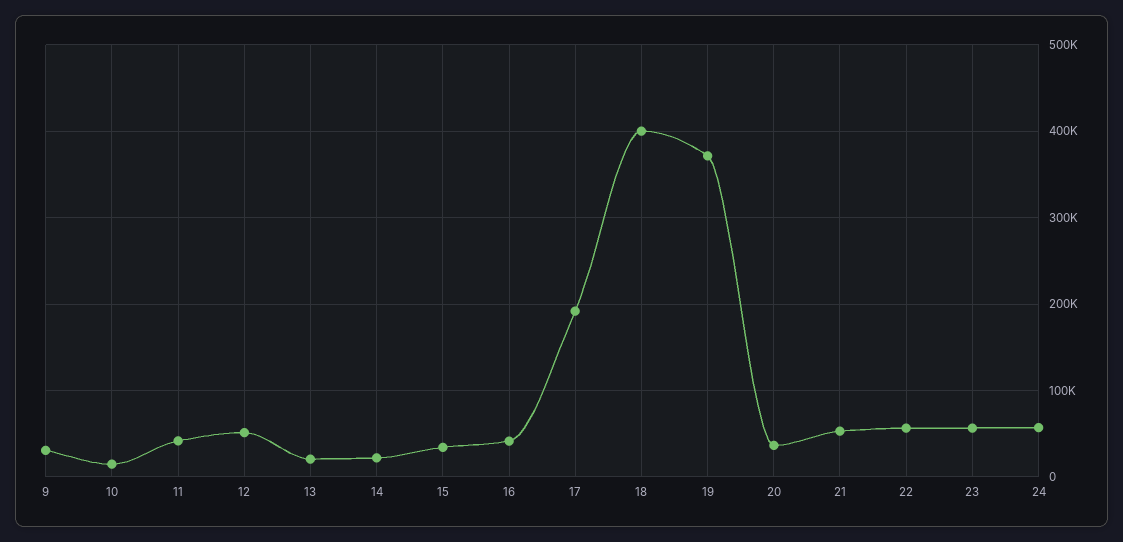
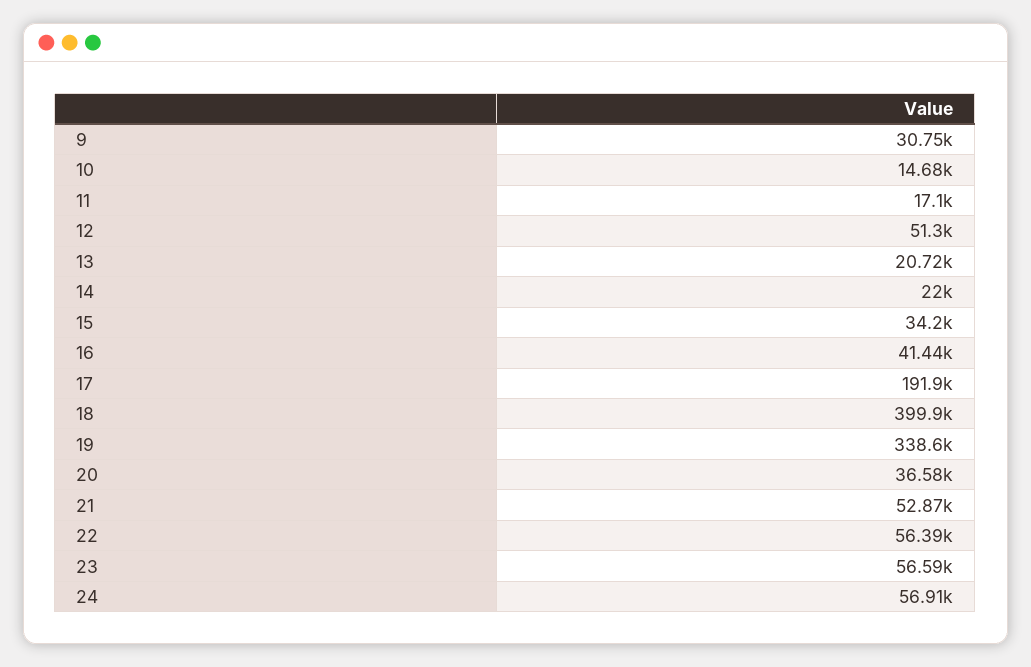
11: 40000 -> 17100
19: 370000 -> 338600

